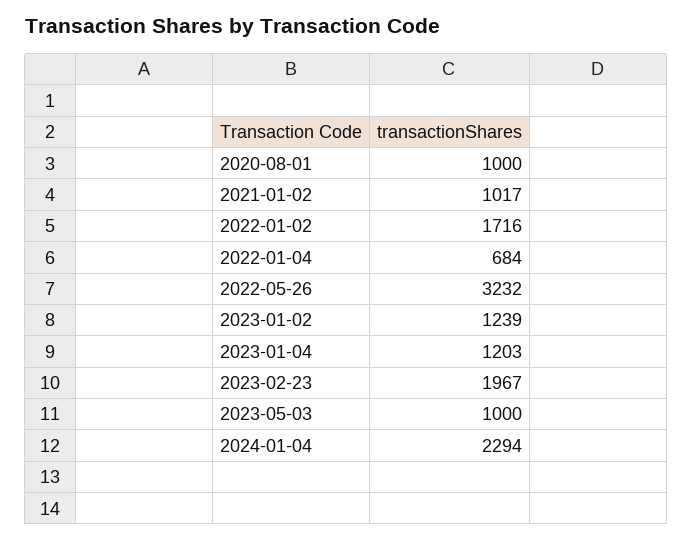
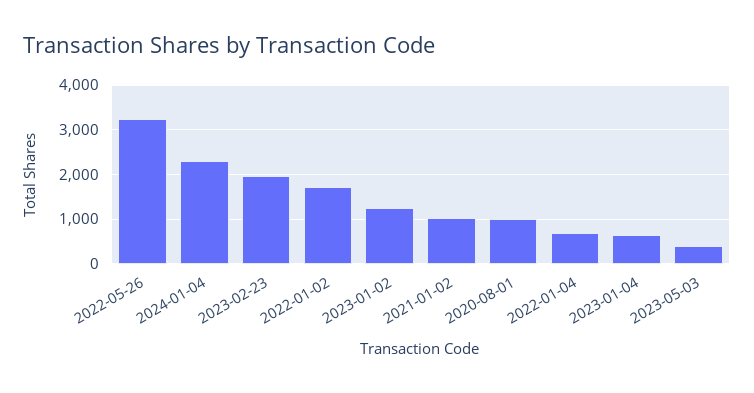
2023-01-04: 1203 -> 600
2023-05-03: 1000 -> 400

